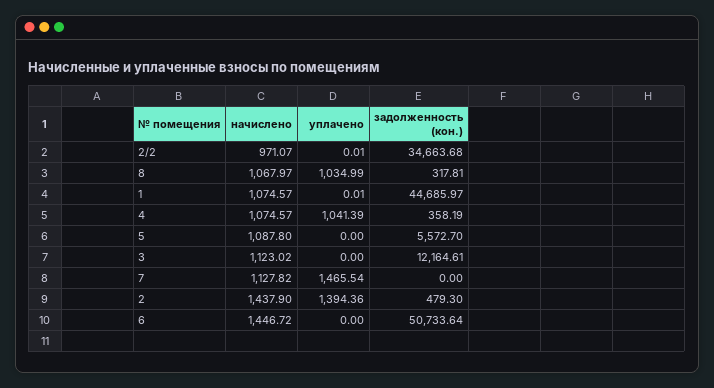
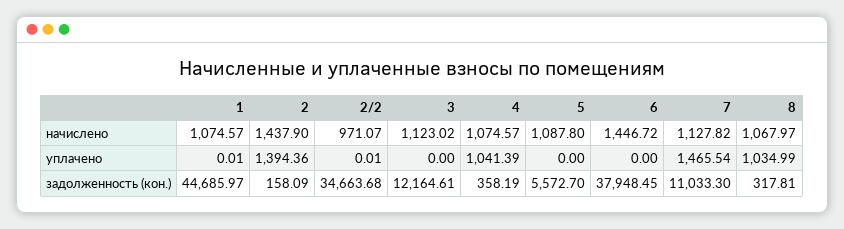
задолженность (кон.), 7: 0 -> 11033.3
задолженность (кон.), 2: 479.3 -> 158.09
задолженность (кон.), 6: 50733.64 -> 37948.45

